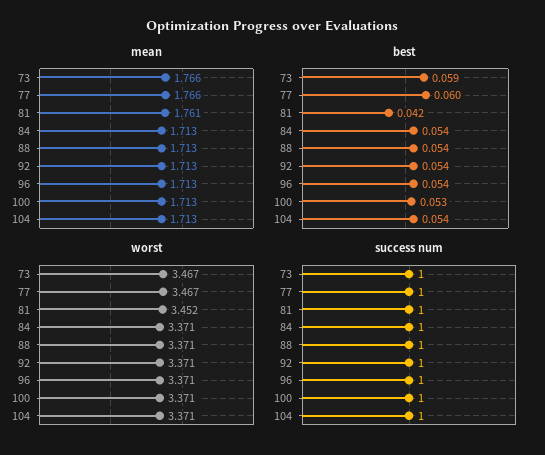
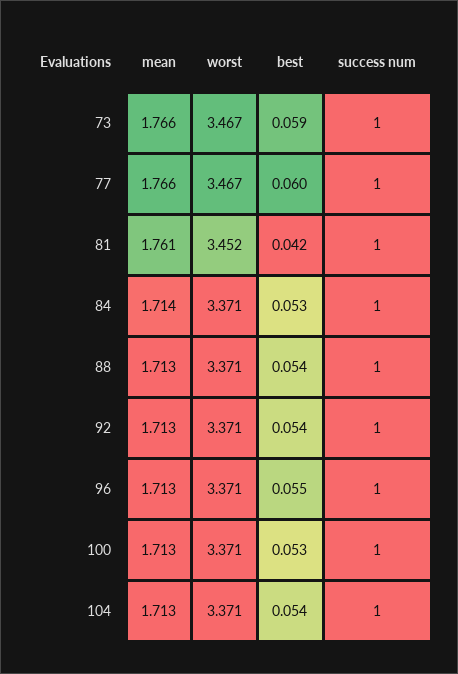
mean, 84: 1.713 -> 1.714
best, 84: 0.054 -> 0.053
best, 96: 0.054 -> 0.055

